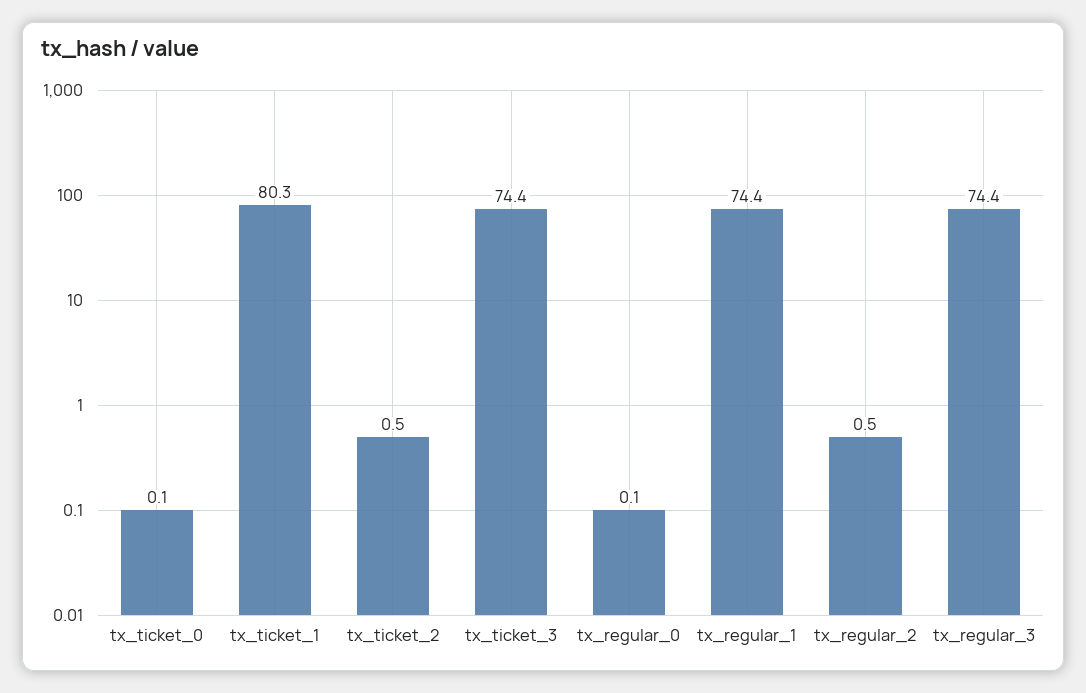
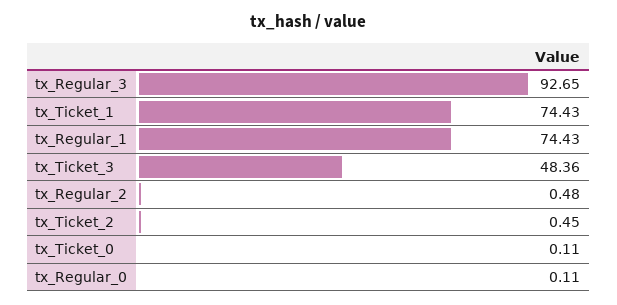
tx_ticket_1: 80.3 -> 74.43
tx_ticket_3: 74.4 -> 48.36
tx_regular_3: 74.4 -> 92.65

